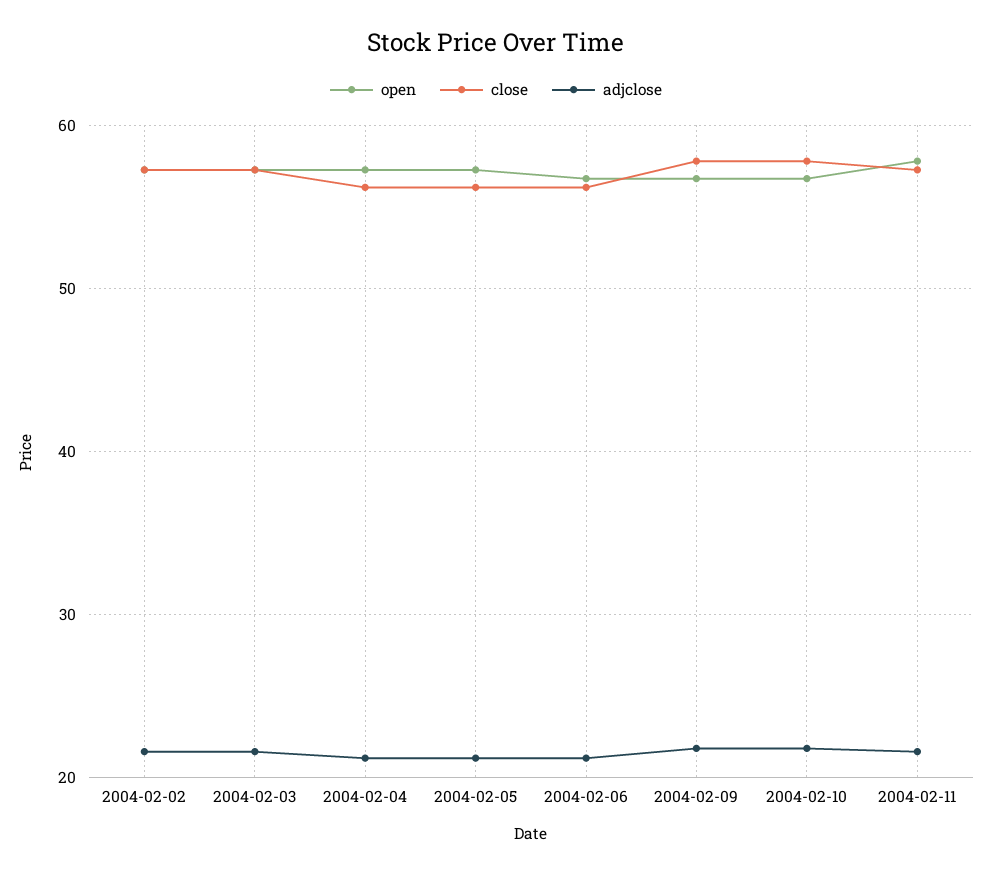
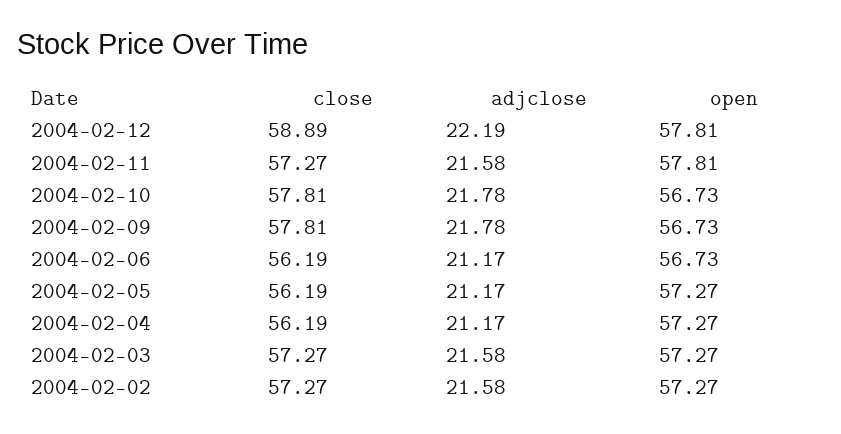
close, 2004-02-12: none -> 58.89
adjclose, 2004-02-12: none -> 22.19
open, 2004-02-12: none -> 57.81

